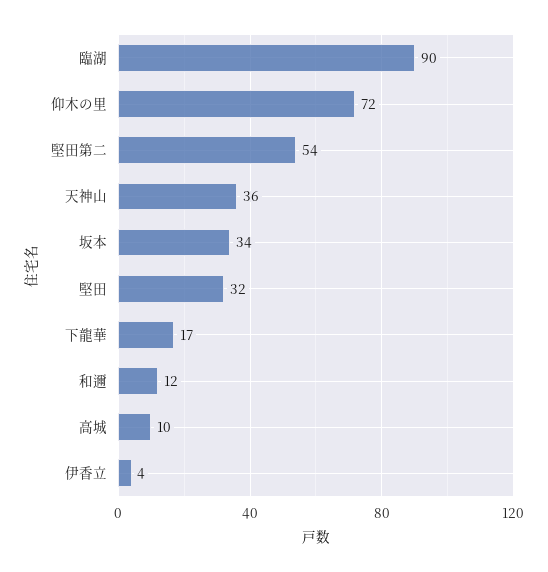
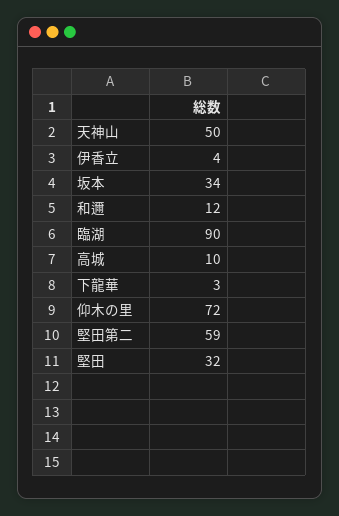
堅田第二: 54 -> 59
天神山: 36 -> 50
下龍華: 17 -> 3

